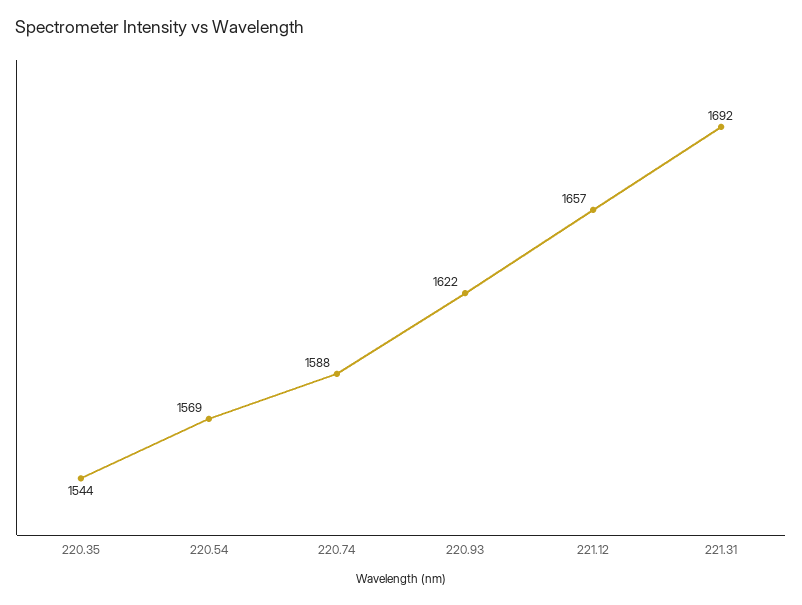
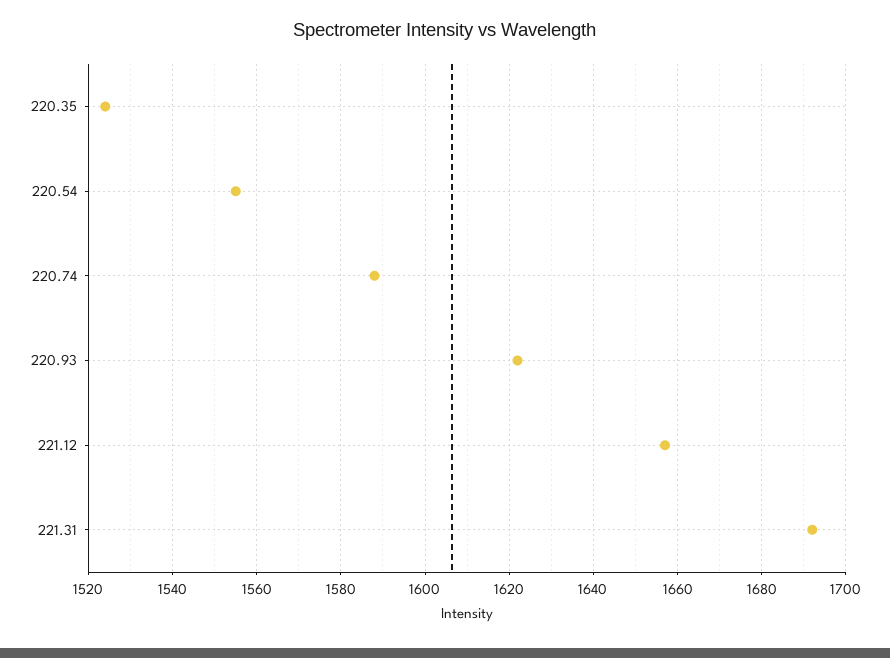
220.35: 1544 -> 1525
220.54: 1569 -> 1555

